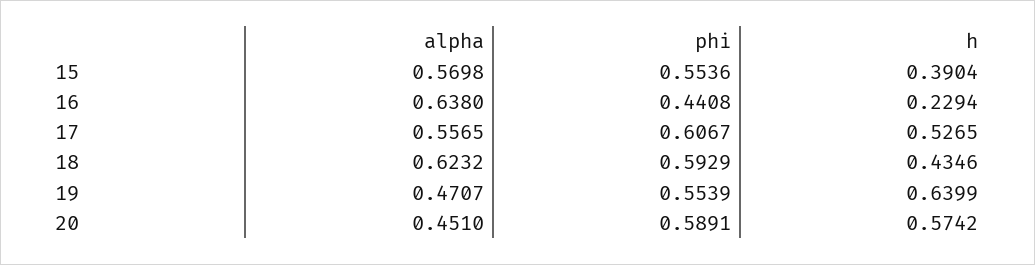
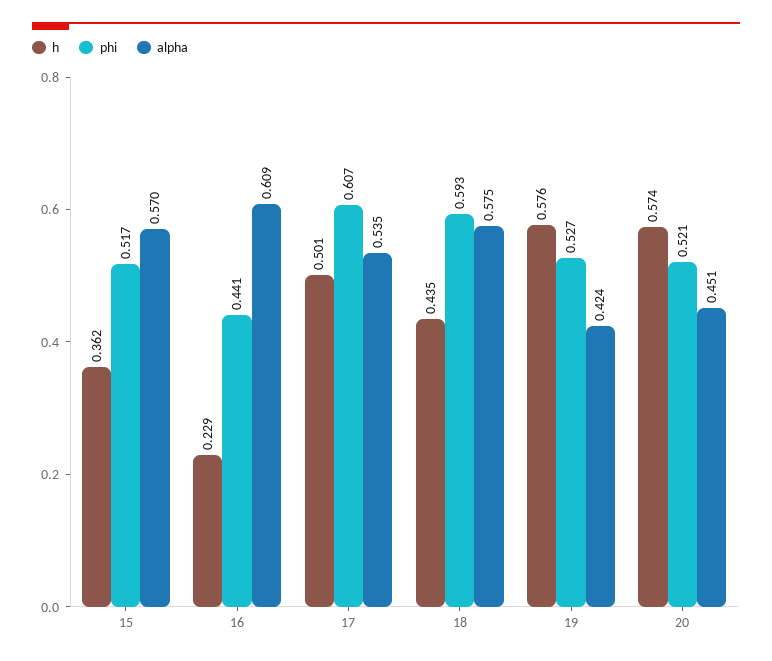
phi, 15: 0.5536 -> 0.517
h, 15: 0.3904 -> 0.362
alpha, 16: 0.638 -> 0.609
alpha, 17: 0.5565 -> 0.535
h, 17: 0.5265 -> 0.501
alpha, 18: 0.6232 -> 0.575
alpha, 19: 0.4707 -> 0.424
phi, 19: 0.5539 -> 0.527
h, 19: 0.6399 -> 0.576
phi, 20: 0.5891 -> 0.521

